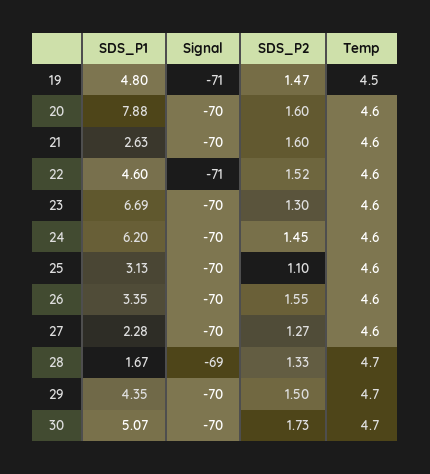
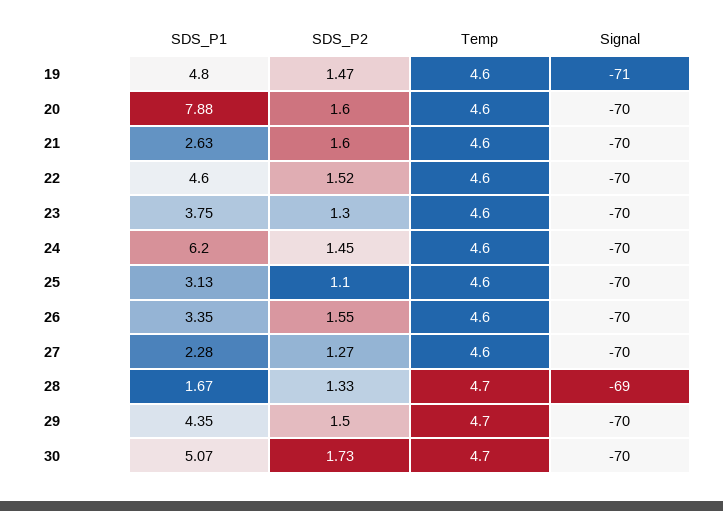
Temp, 19: 4.5 -> 4.6
Signal, 22: -71 -> -70
SDS_P1, 23: 6.69 -> 3.75

